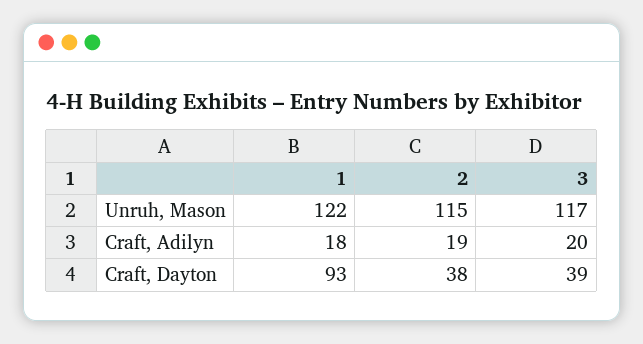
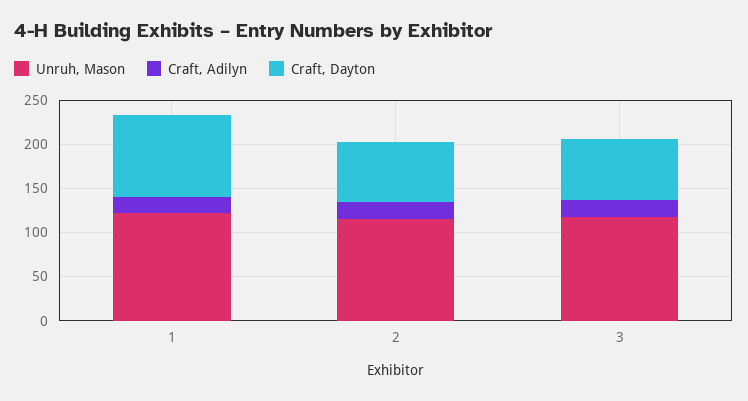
Craft, Dayton, 2: 38 -> 70
Craft, Dayton, 3: 39 -> 70

